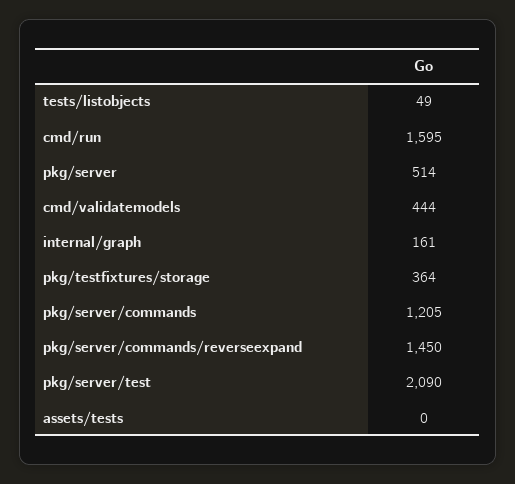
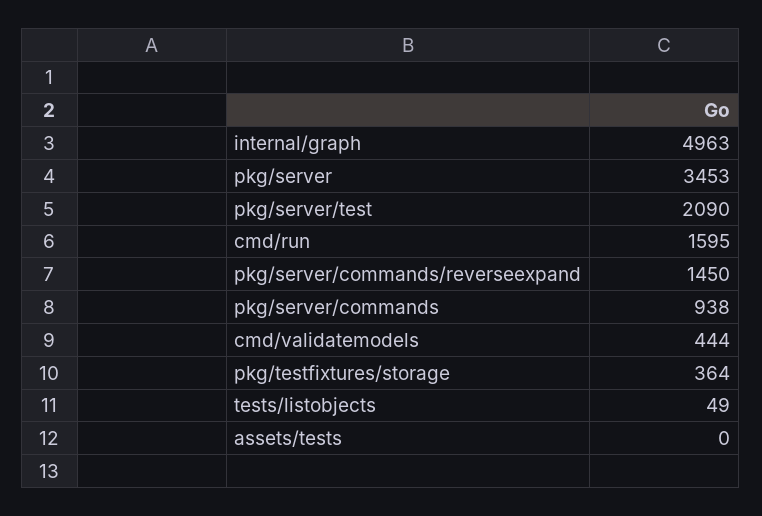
pkg/server: 514 -> 3453
internal/graph: 161 -> 4963
pkg/server/commands: 1205 -> 938

